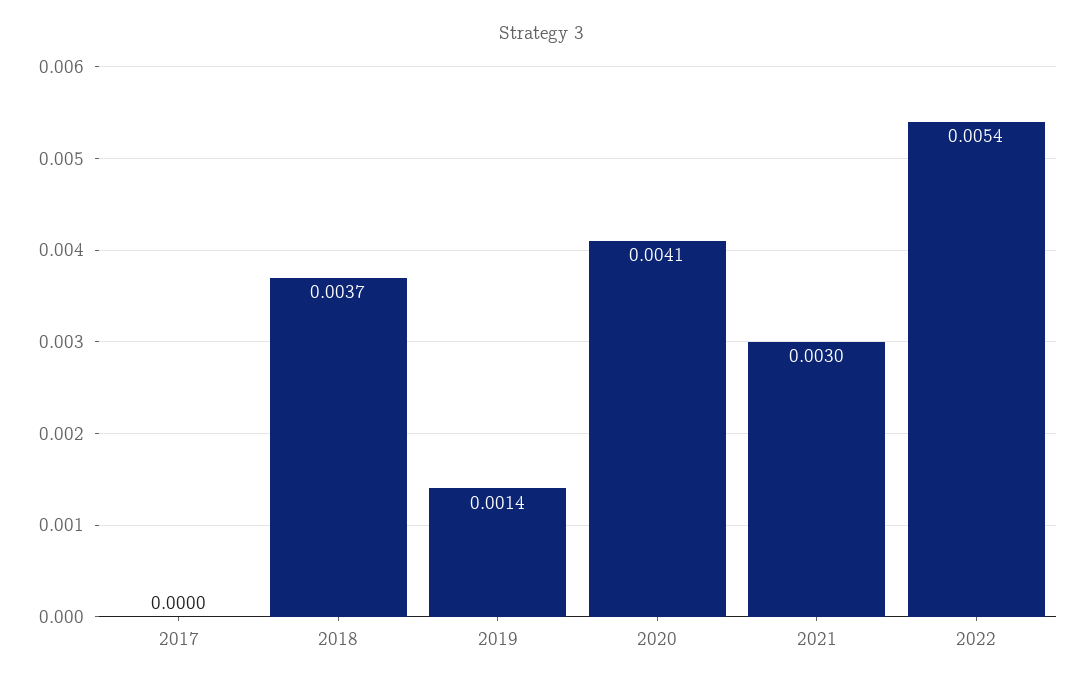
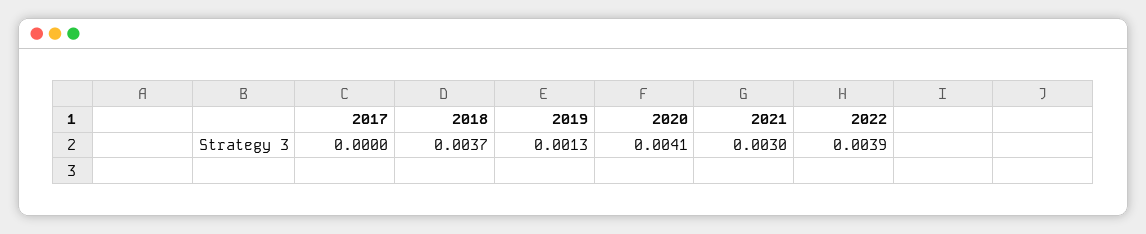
2019: 0.0014 -> 0.0013
2022: 0.0054 -> 0.0039

